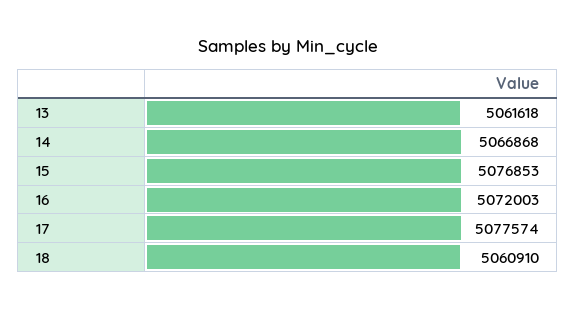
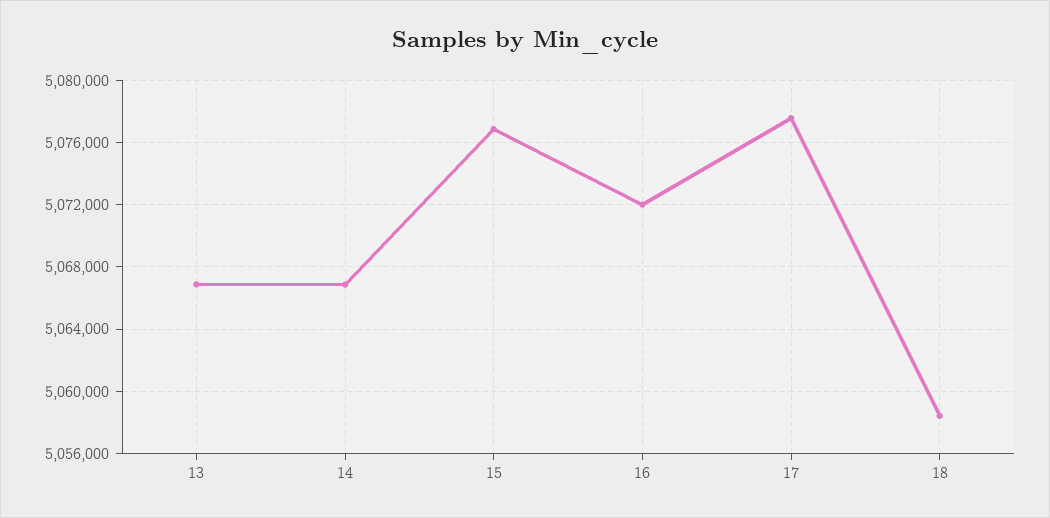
13: 5061618 -> 5067000
18: 5060910 -> 5058500

